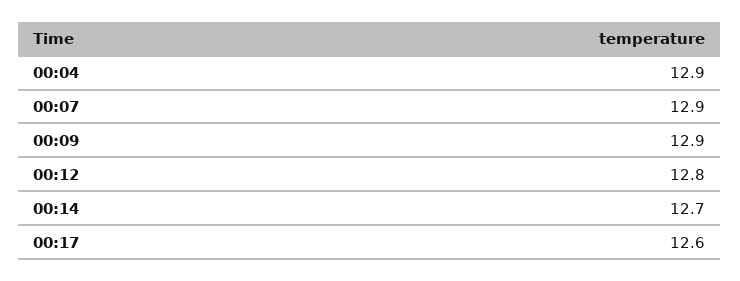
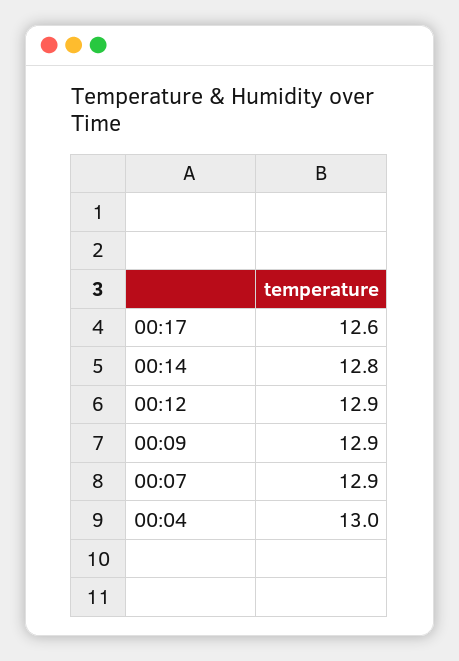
00:04: 12.9 -> 13
00:12: 12.8 -> 12.9
00:14: 12.7 -> 12.8

